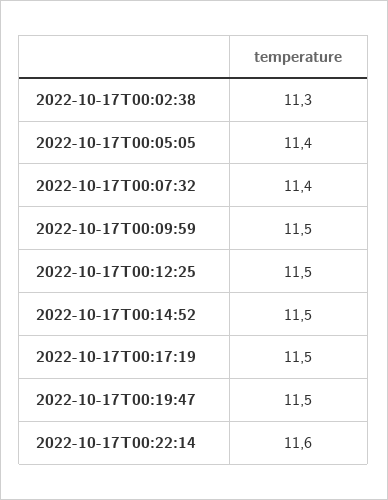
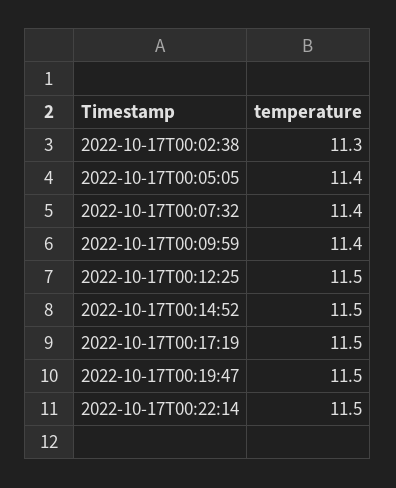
2022-10-17T00:09:59: 11.5 -> 11.4
2022-10-17T00:22:14: 11.6 -> 11.5

